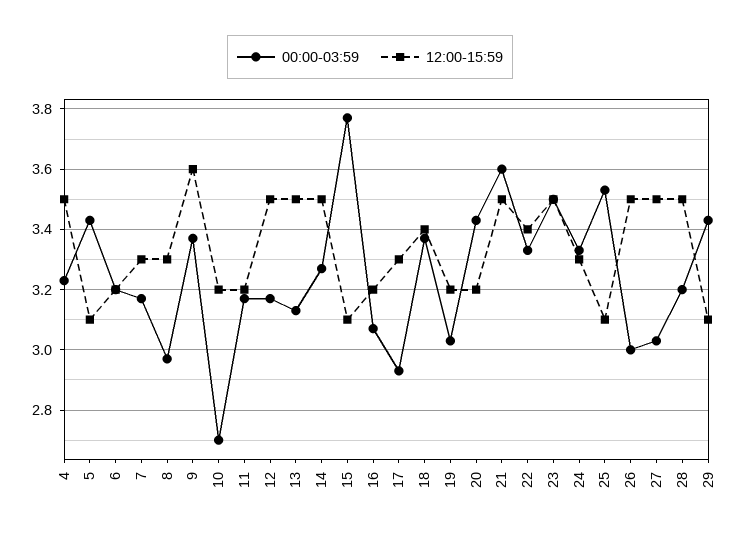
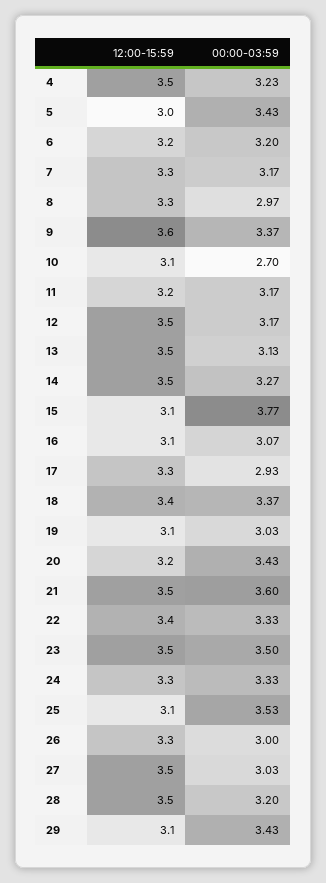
12:00-15:59, 5: 3.1 -> 3
12:00-15:59, 10: 3.2 -> 3.1
12:00-15:59, 16: 3.2 -> 3.1
12:00-15:59, 19: 3.2 -> 3.1
12:00-15:59, 26: 3.5 -> 3.3

